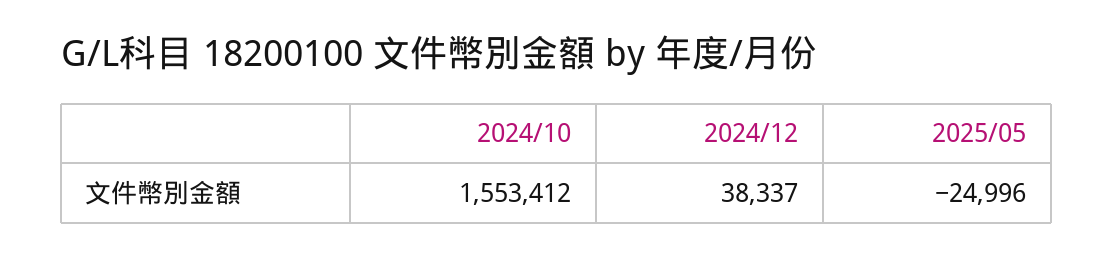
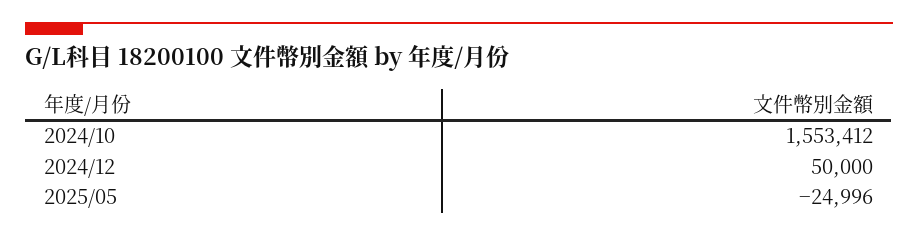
2024/12: 38337 -> 50000

